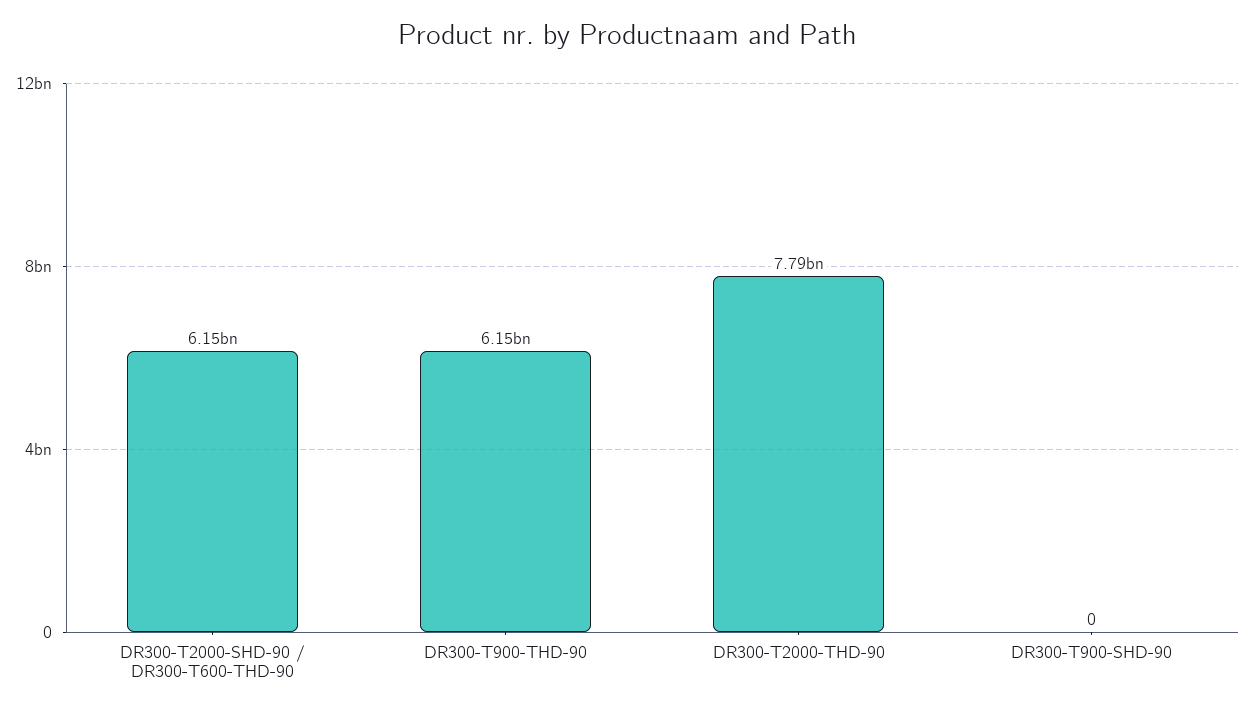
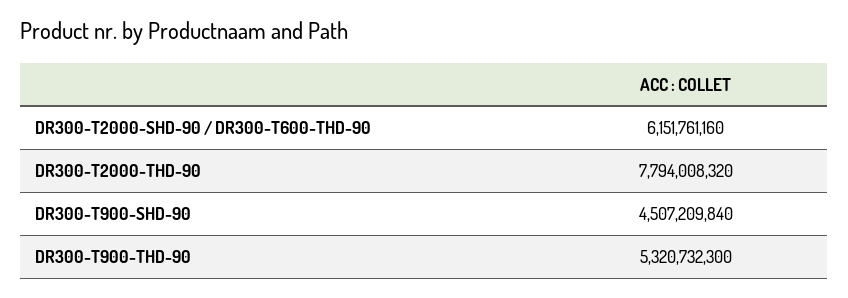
DR300-T900-THD-90: 6150000000 -> 5320732300
DR300-T900-SHD-90: 0 -> 4507209840

